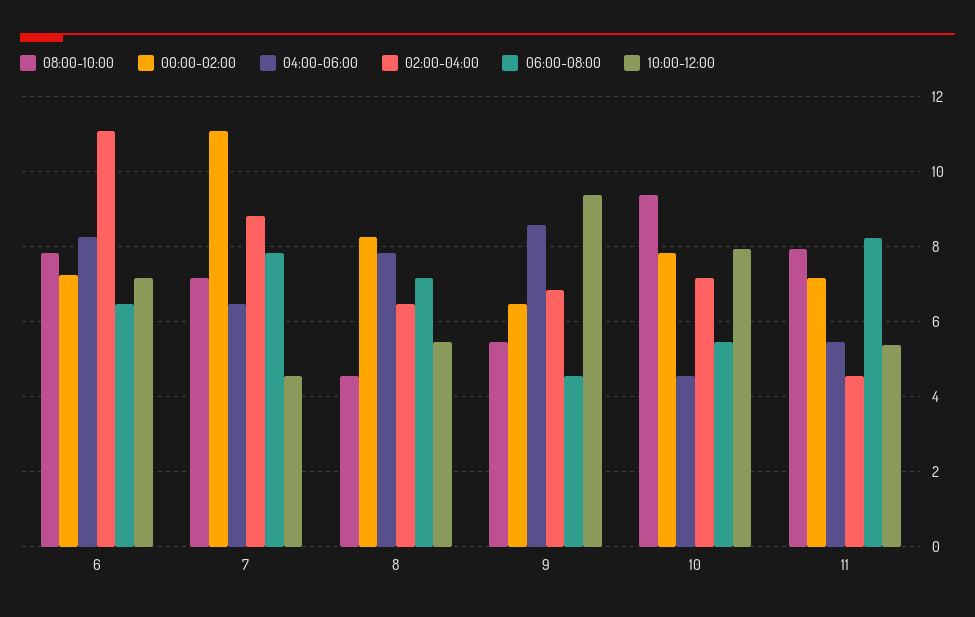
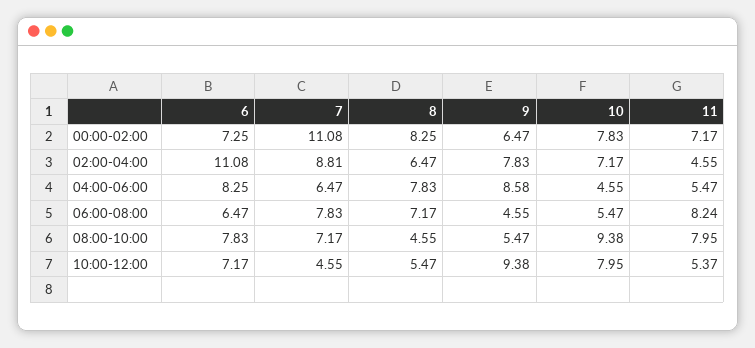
02:00-04:00, 9: 6.8 -> 7.83

